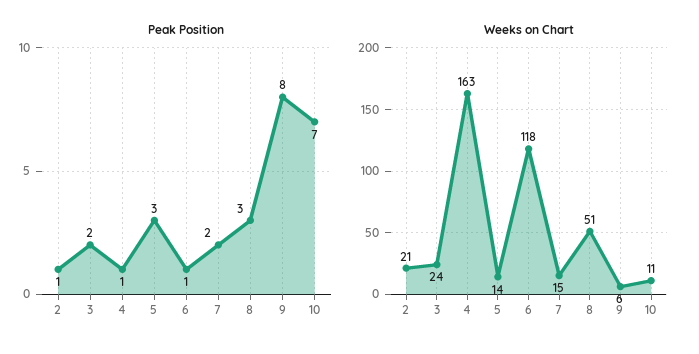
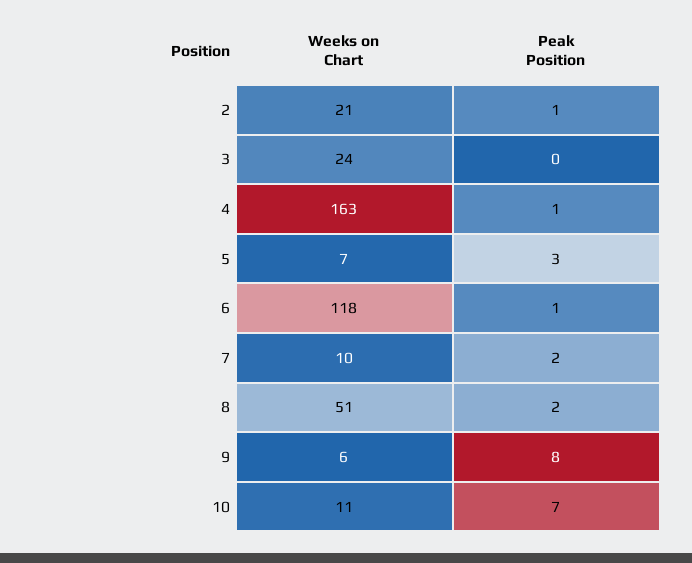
Peak Position, 3: 2 -> 0
Peak Position, 8: 3 -> 2
Weeks on Chart, 5: 14 -> 7
Weeks on Chart, 7: 15 -> 10

